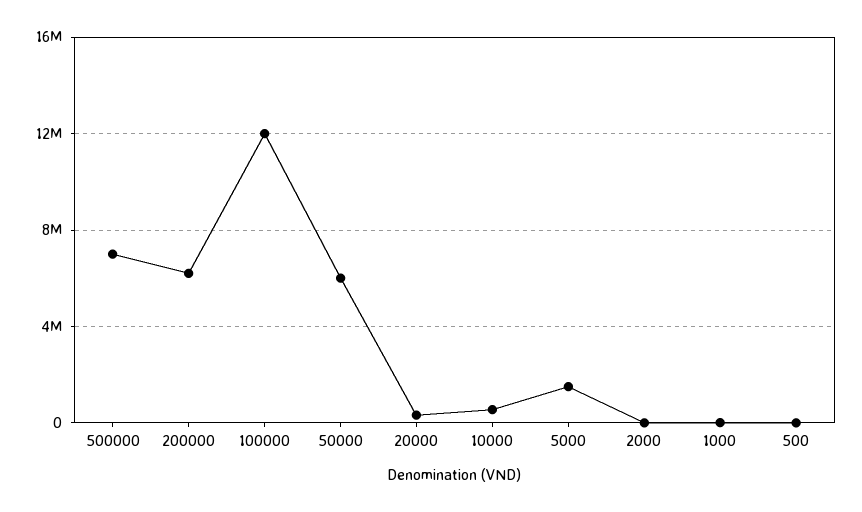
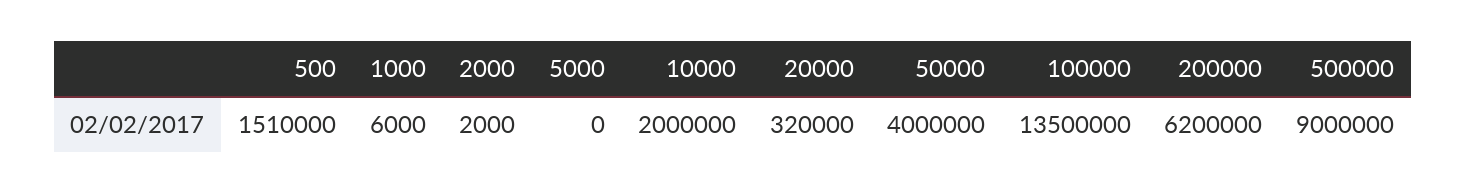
500000: 7000000 -> 9000000
100000: 12000000 -> 13500000
50000: 6000000 -> 4000000
10000: 500000 -> 2000000
5000: 1500000 -> 0
500: 0 -> 1510000

